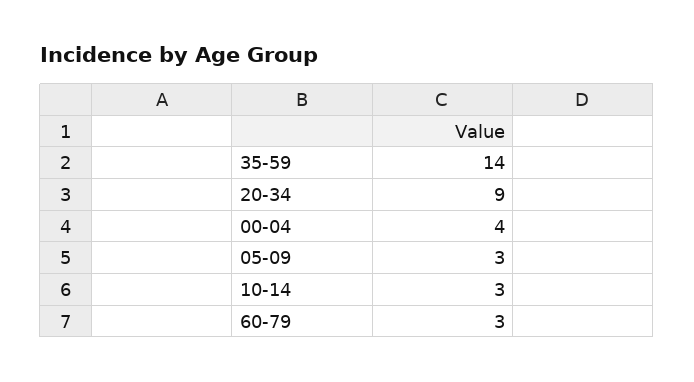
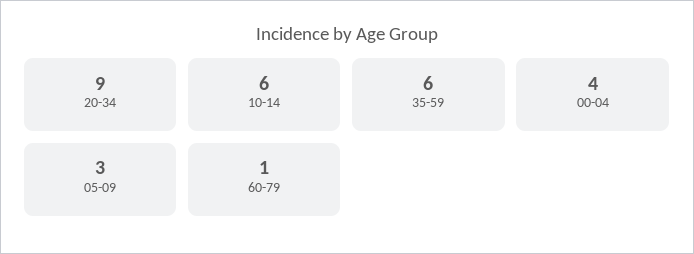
35-59: 14 -> 6
10-14: 3 -> 6
60-79: 3 -> 1

